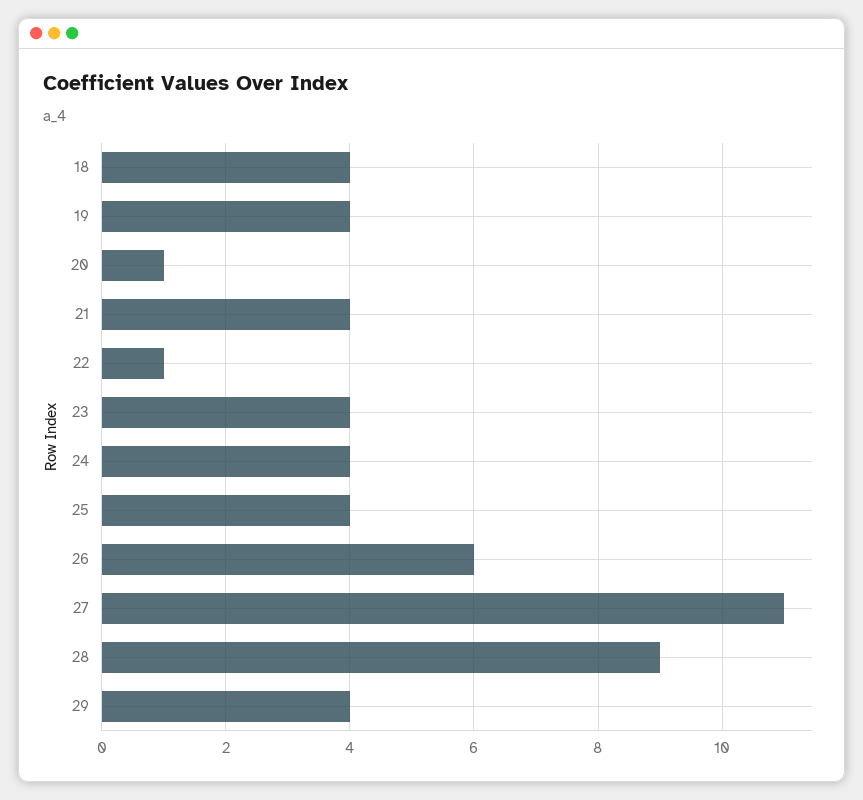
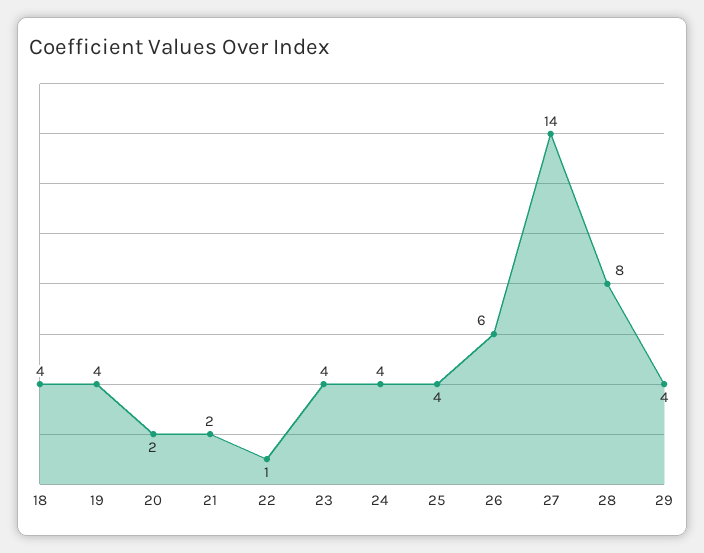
20: 1 -> 2
21: 4 -> 2
27: 11 -> 14
28: 9 -> 8

